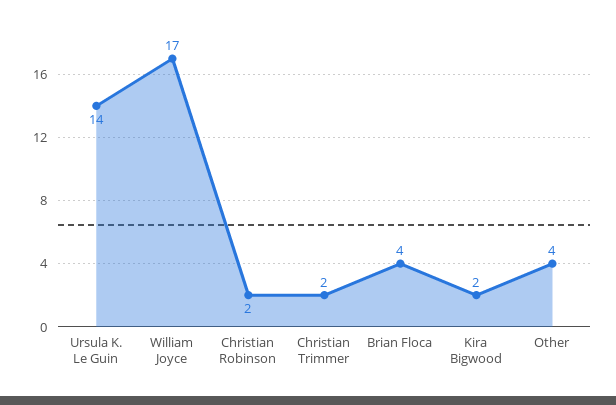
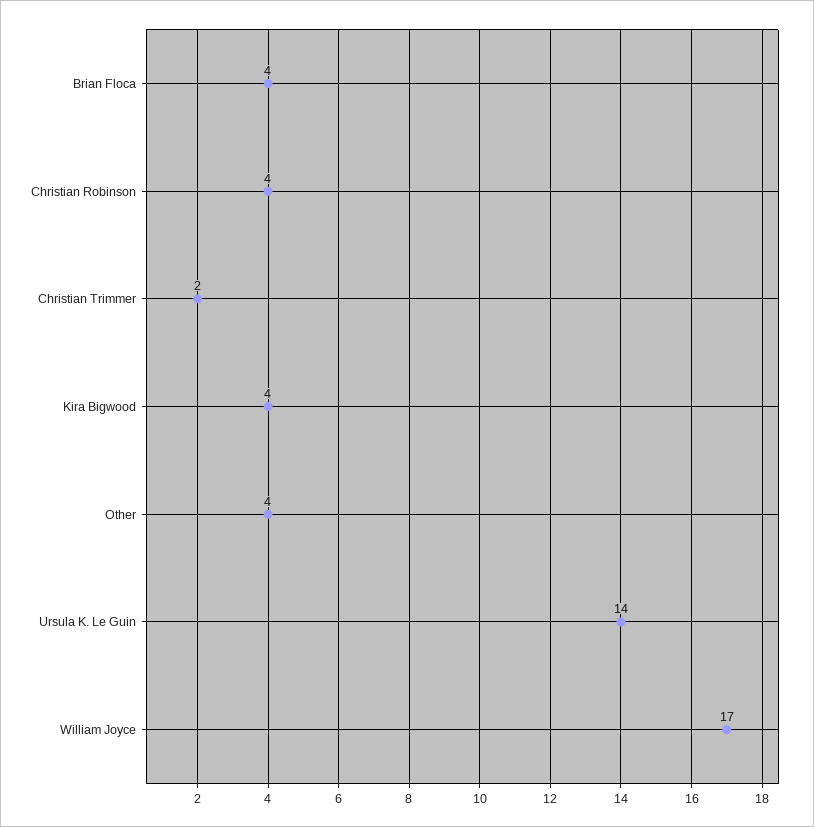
Christian Robinson: 2 -> 4
Kira Bigwood: 2 -> 4

